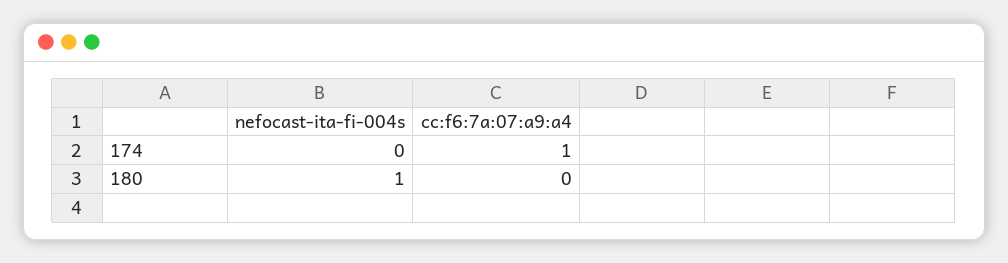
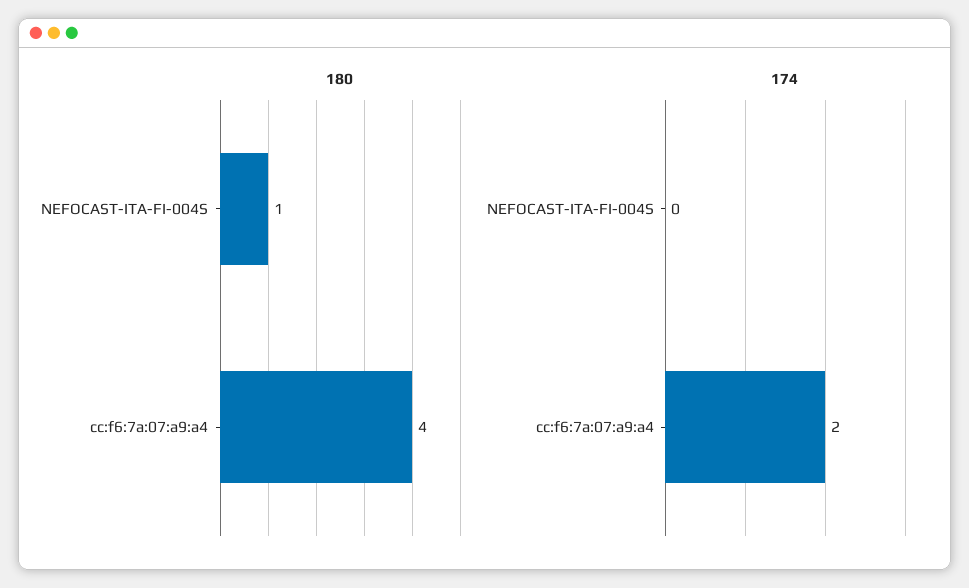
174, cc:f6:7a:07:a9:a4: 1 -> 2
180, cc:f6:7a:07:a9:a4: 0 -> 4

